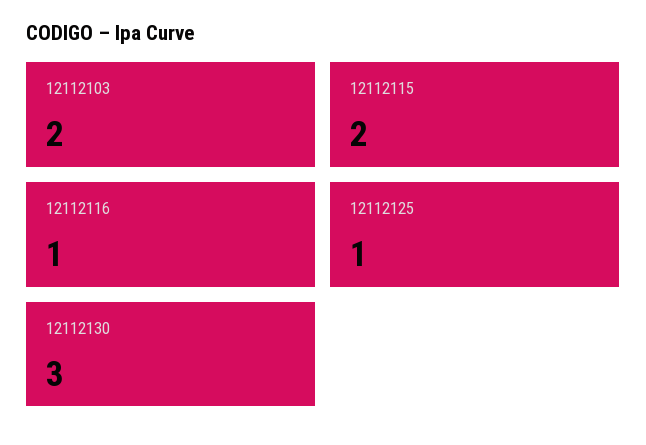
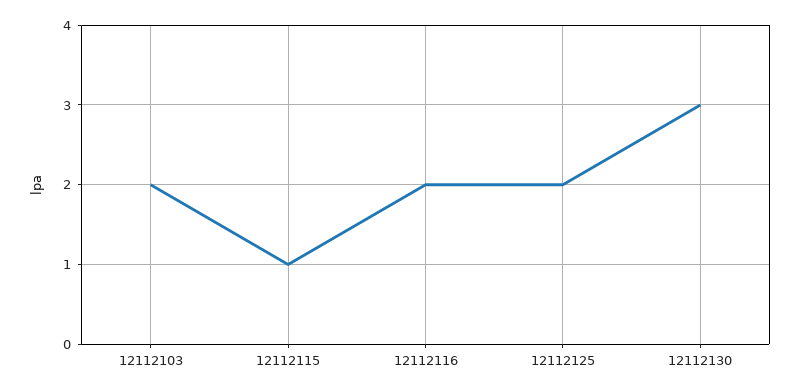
12112115: 2 -> 1
12112116: 1 -> 2
12112125: 1 -> 2

